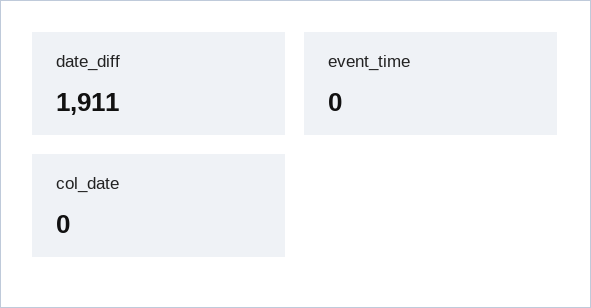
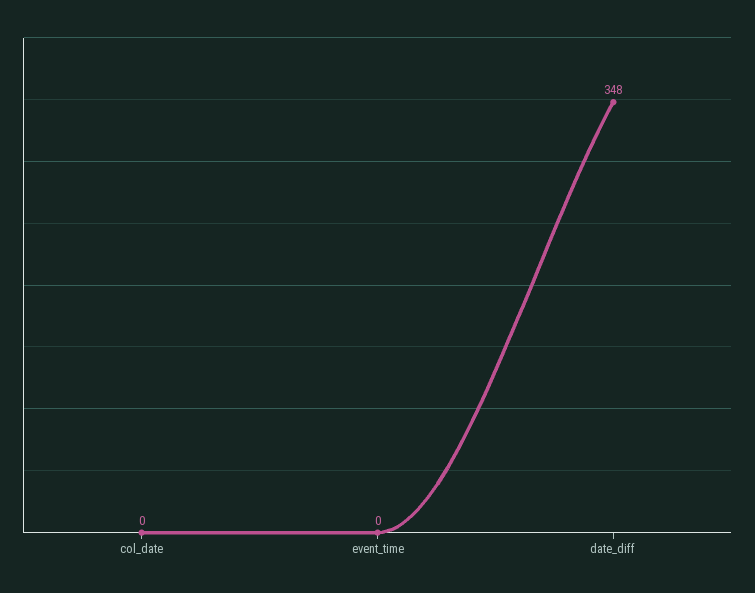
date_diff: 1911 -> 348

